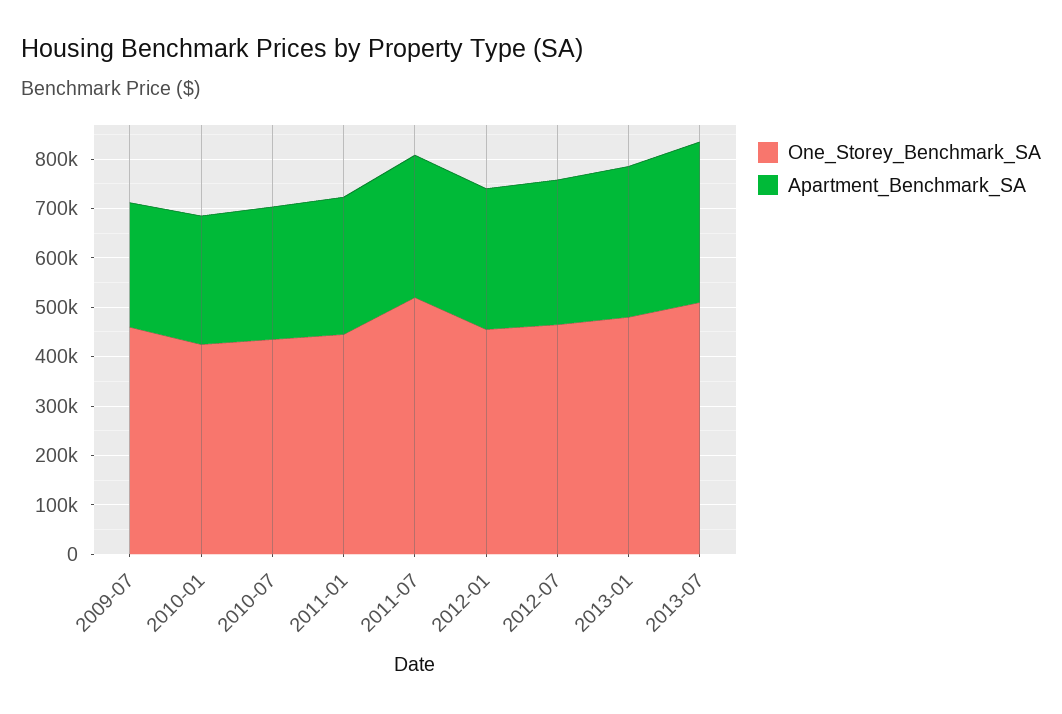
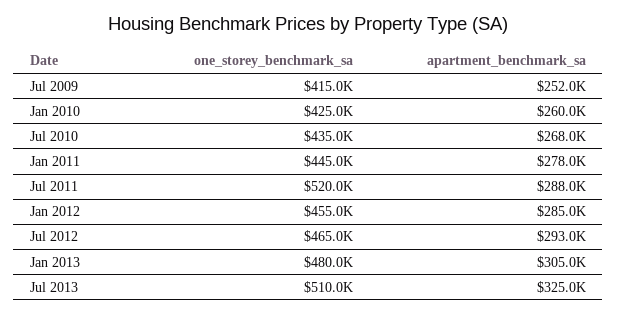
One_Storey_Benchmark_SA, 2009-07: 460000 -> 415000

